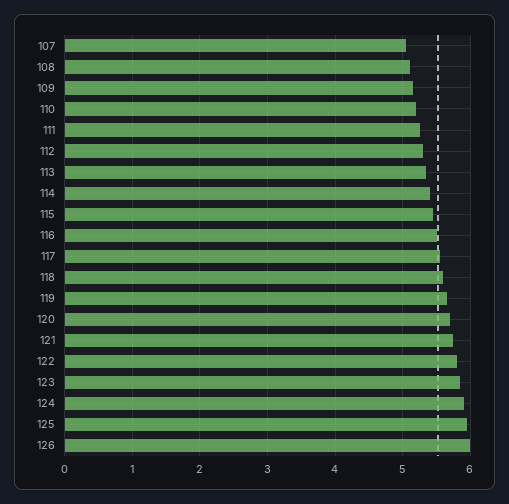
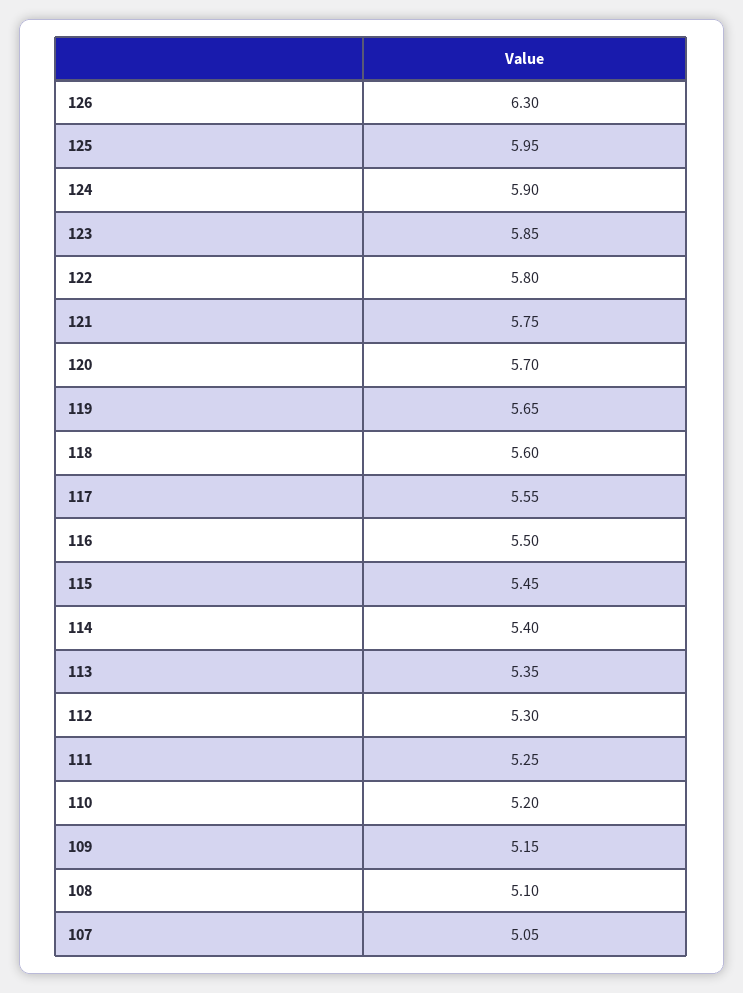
126: 6 -> 6.3

